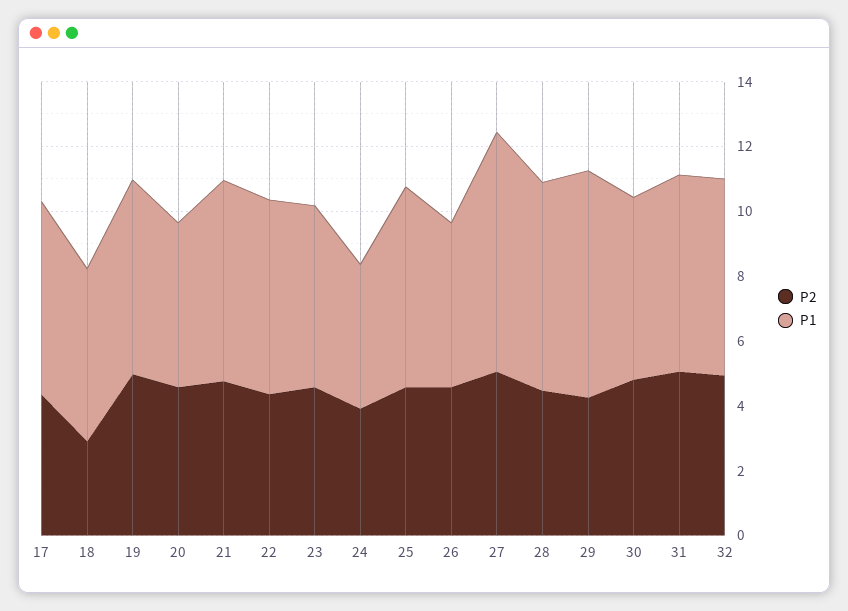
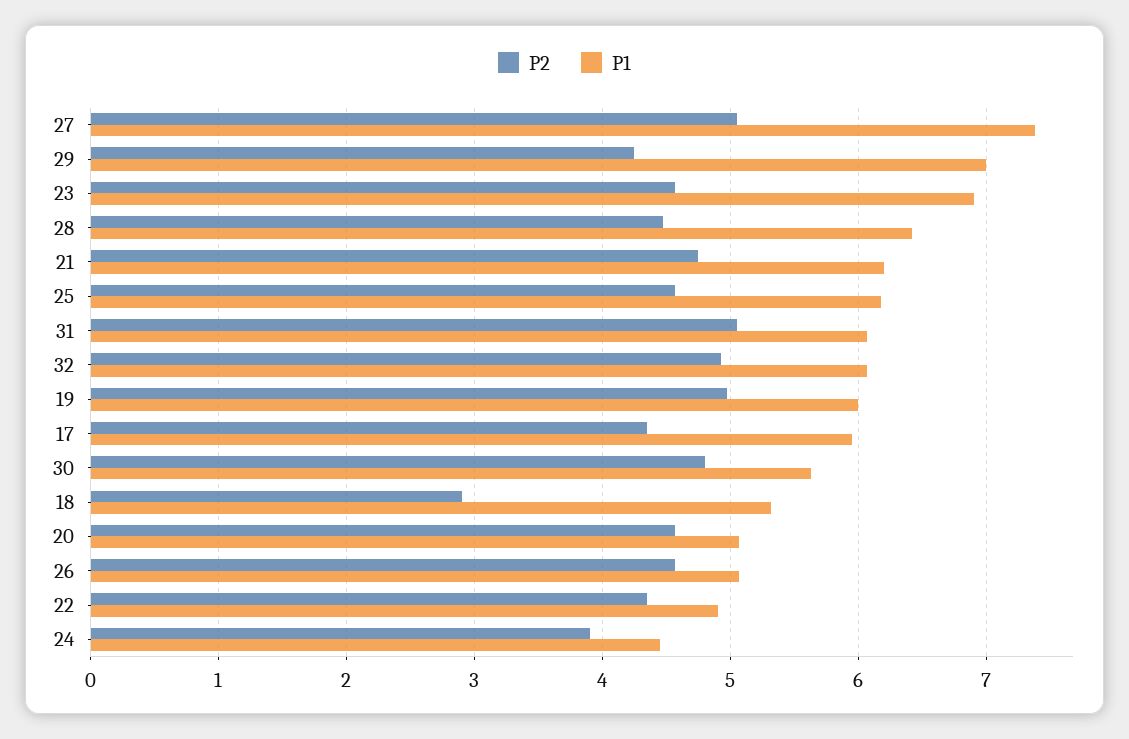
P1, 22: 6 -> 4.9
P1, 23: 5.5 -> 6.9

